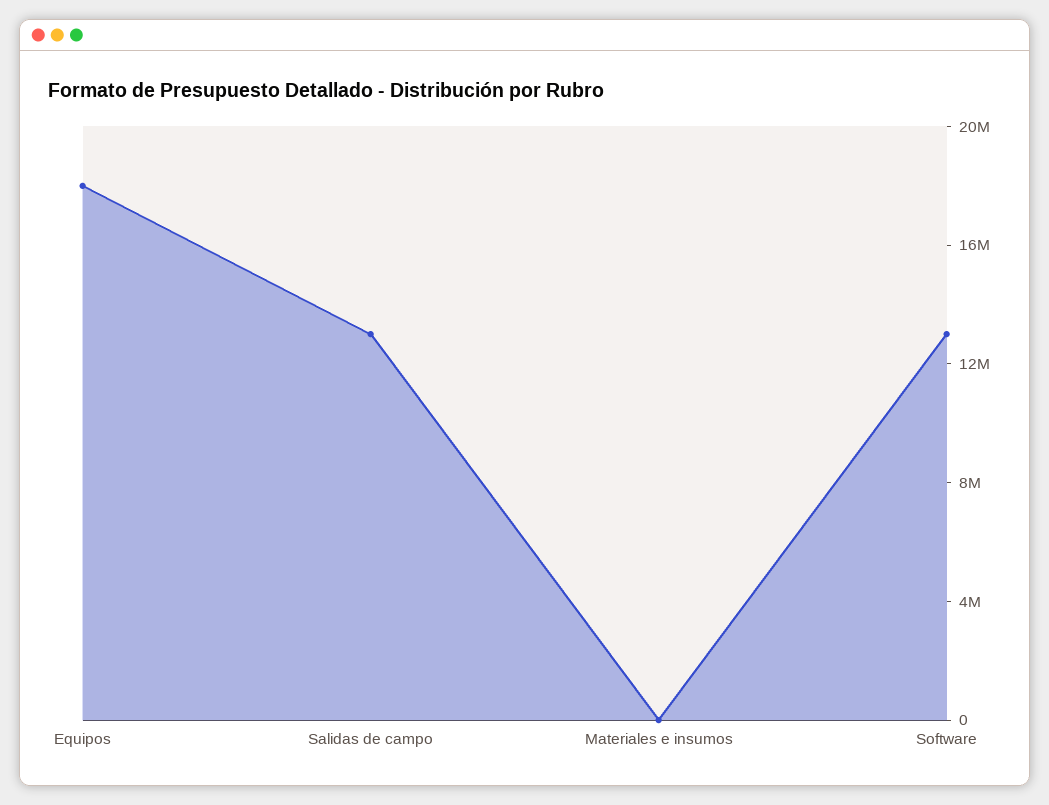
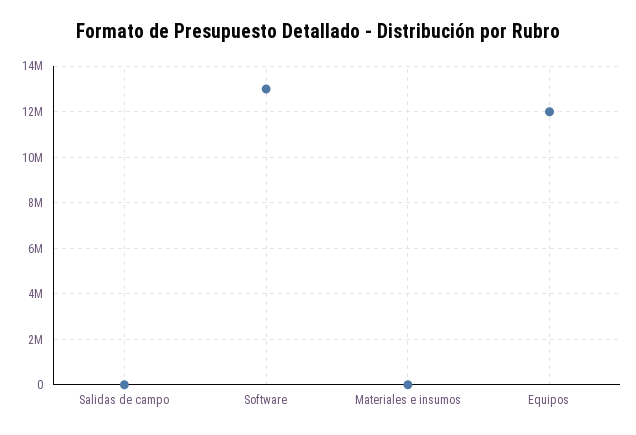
Equipos: 18000000 -> 12000000
Salidas de campo: 13000000 -> 0

